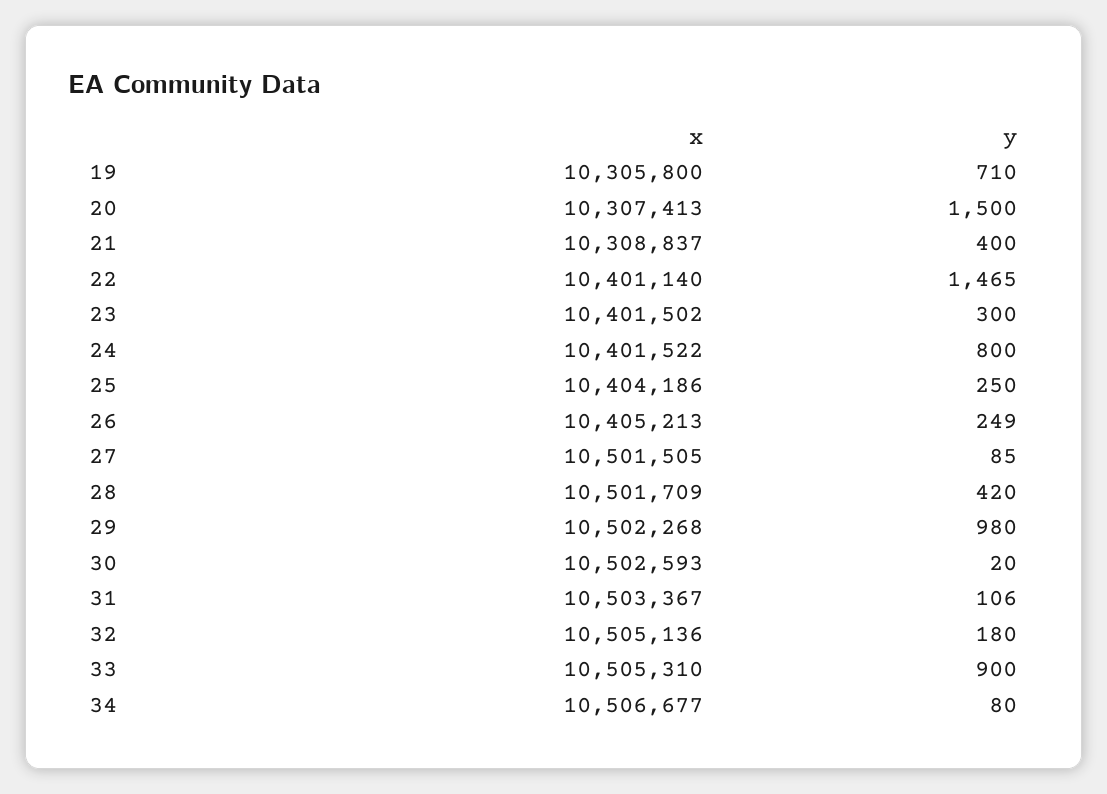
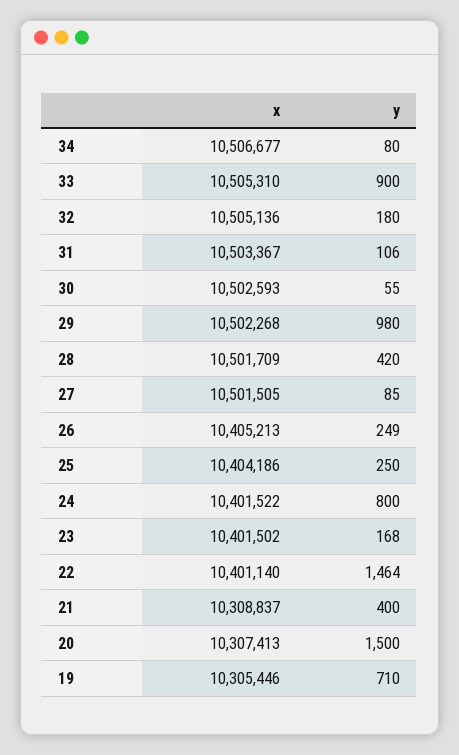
x, 19: 10305800 -> 10305446
y, 22: 1465 -> 1464
y, 23: 300 -> 168
y, 30: 20 -> 55

